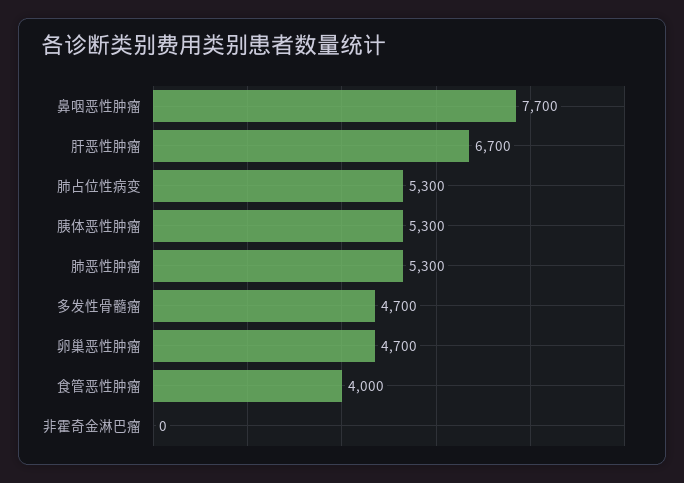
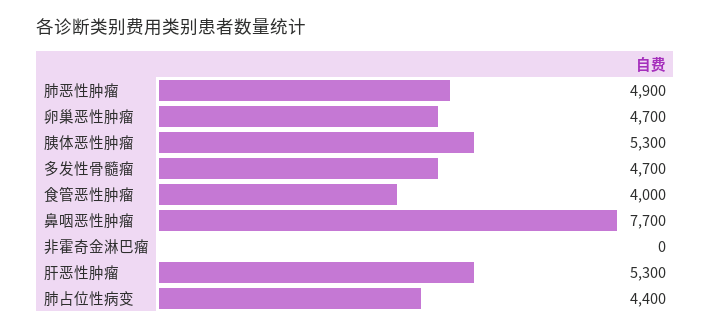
肝恶性肿瘤: 6700 -> 5300
肺占位性病变: 5300 -> 4400
肺恶性肿瘤: 5300 -> 4900

